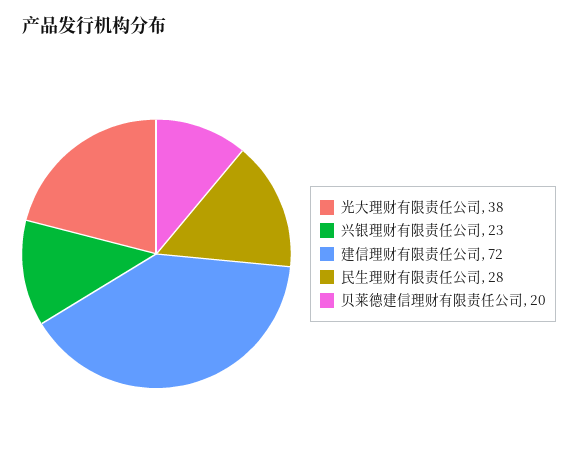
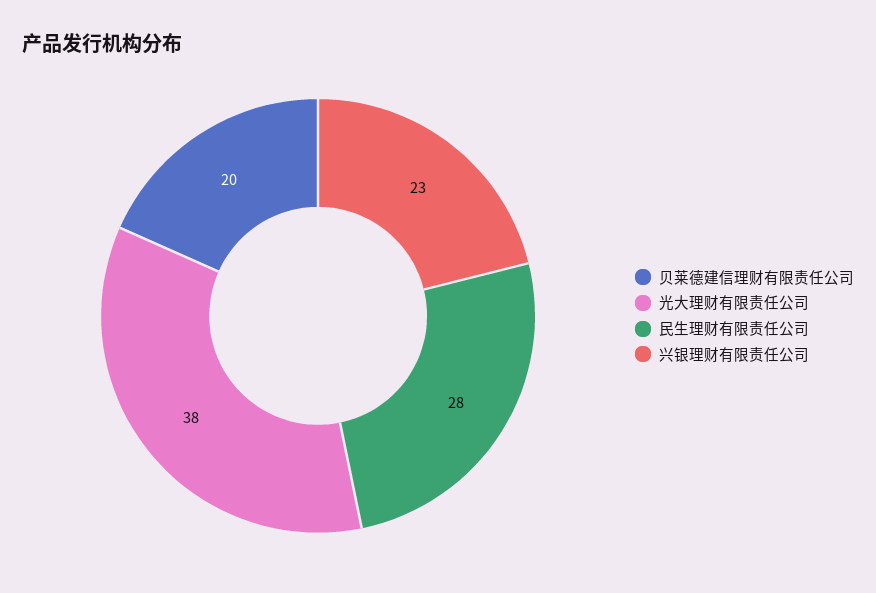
建信理财有限责任公司: 72 -> none

